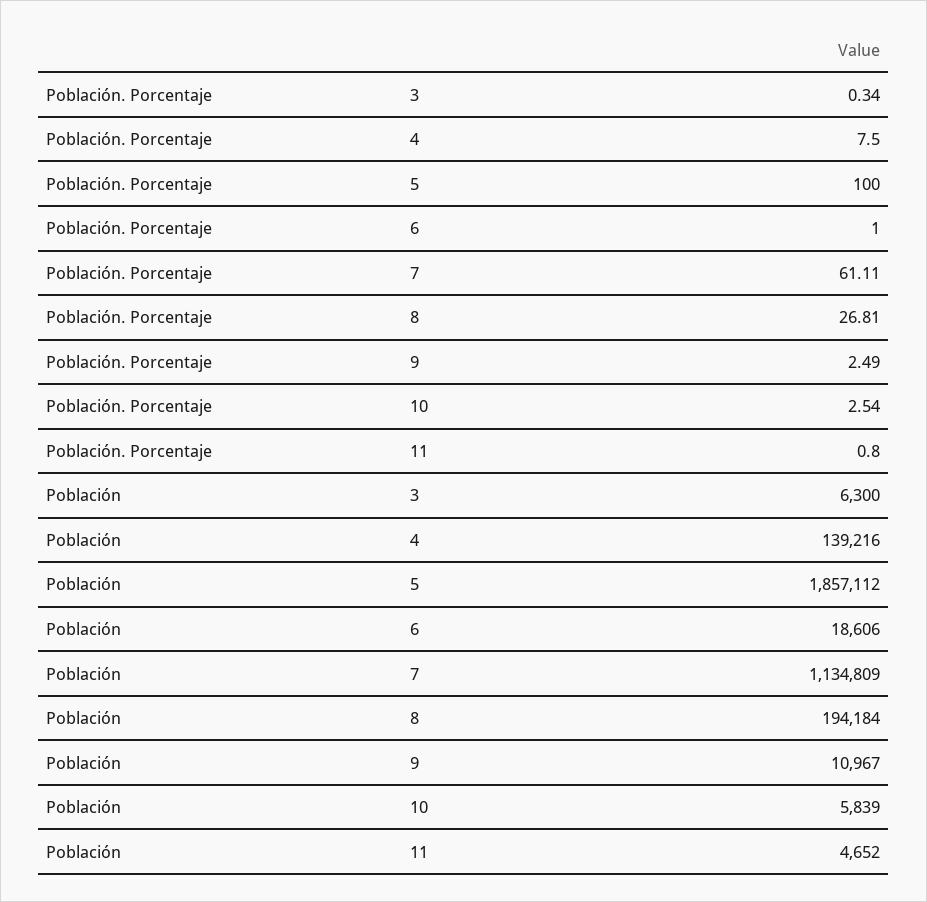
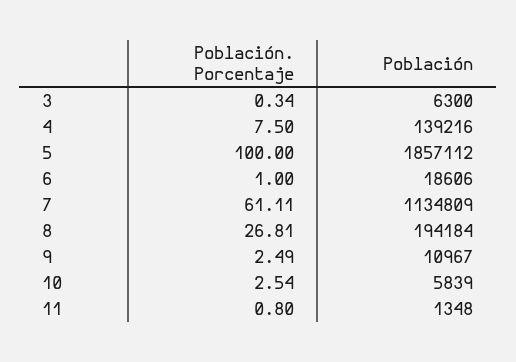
Población, 11: 4652 -> 1348

